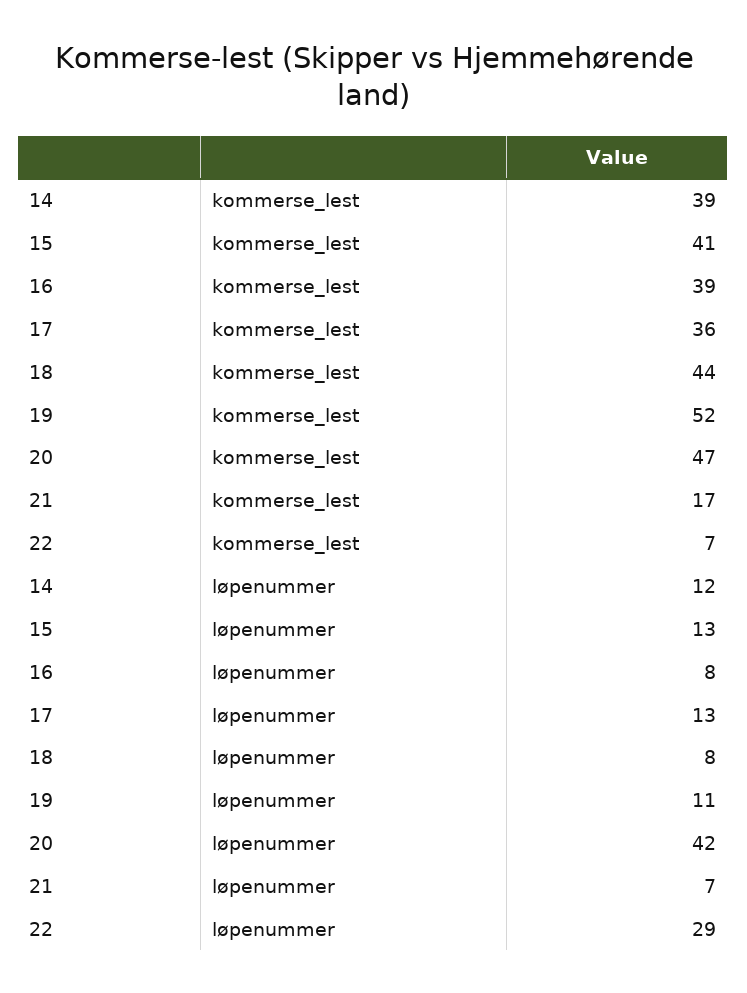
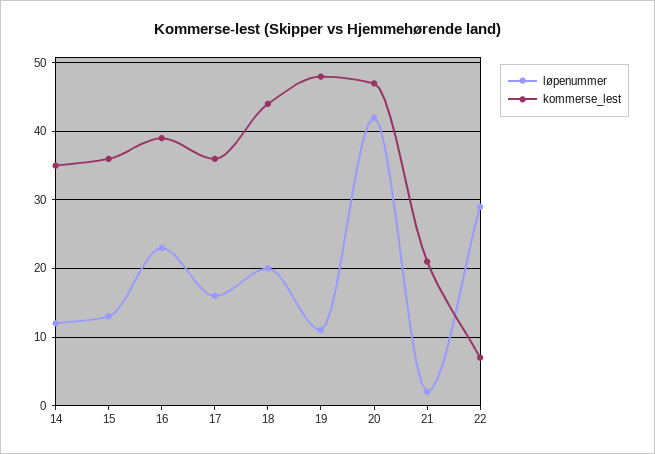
kommerse_lest, 14: 39 -> 35
kommerse_lest, 15: 41 -> 36
kommerse_lest, 19: 52 -> 48
kommerse_lest, 21: 17 -> 21
løpenummer, 16: 8 -> 23
løpenummer, 17: 13 -> 16
løpenummer, 18: 8 -> 20
løpenummer, 21: 7 -> 2

